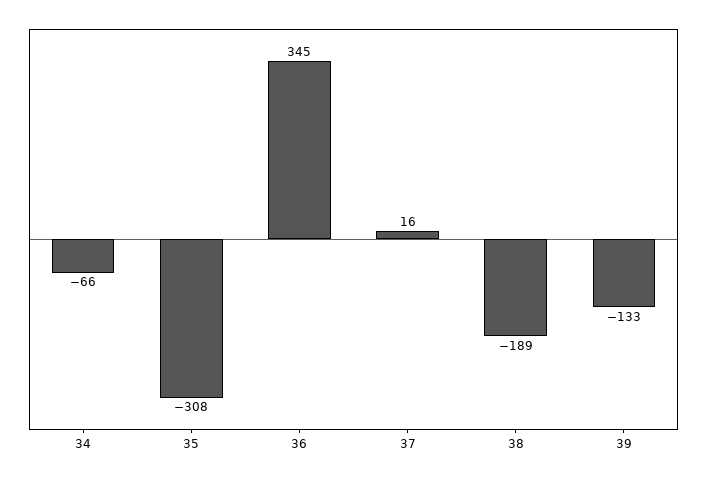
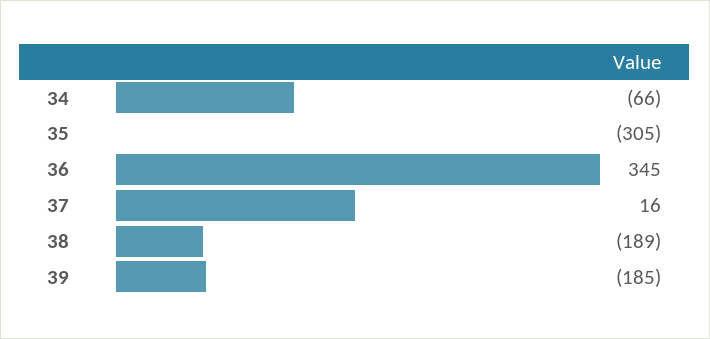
35: -308 -> -305
39: -133 -> -185

